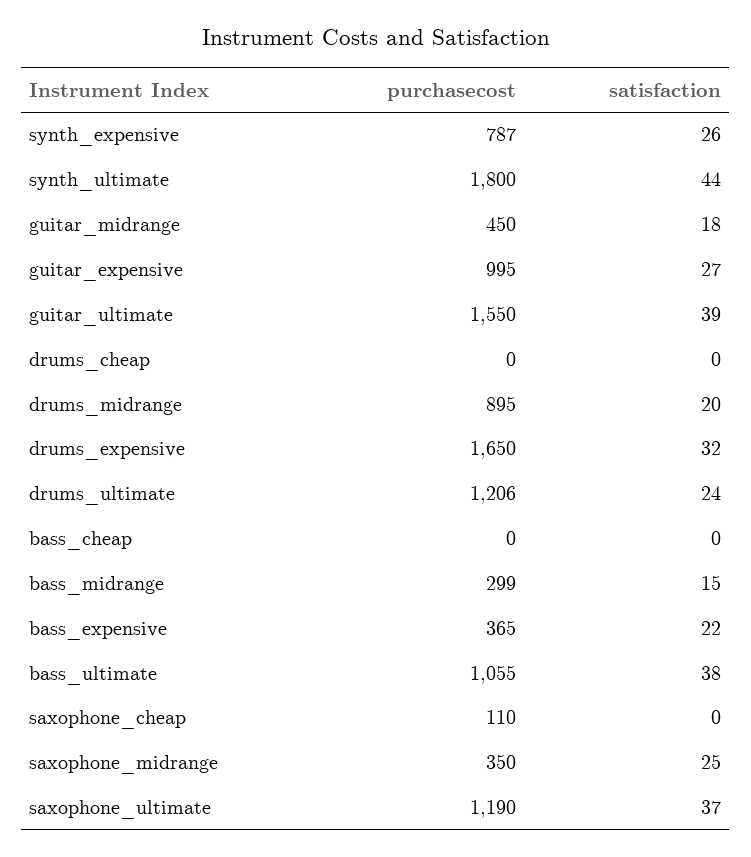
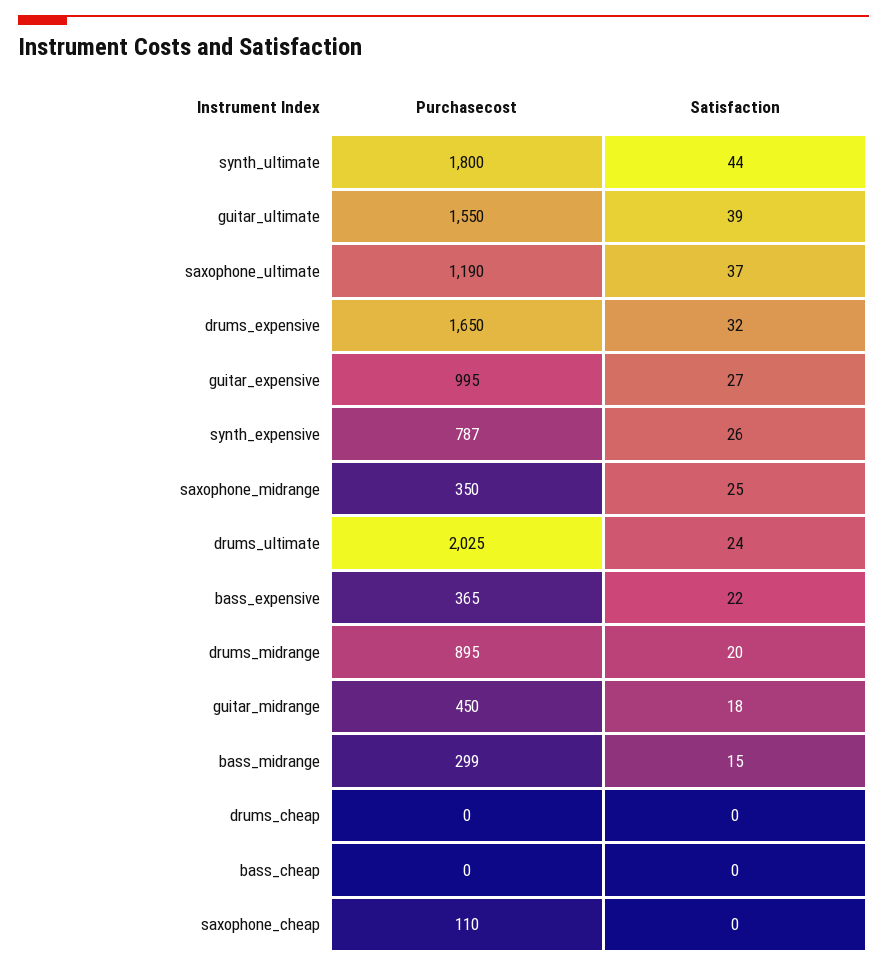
purchasecost, drums_ultimate: 1206 -> 2025
purchasecost, bass_ultimate: 1055 -> none
satisfaction, bass_ultimate: 38 -> none

